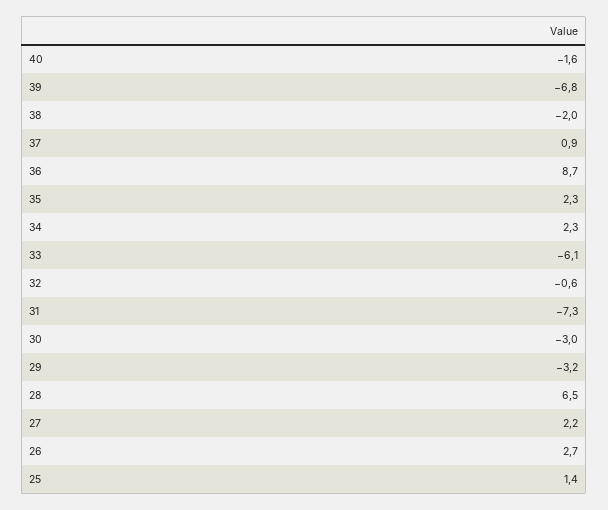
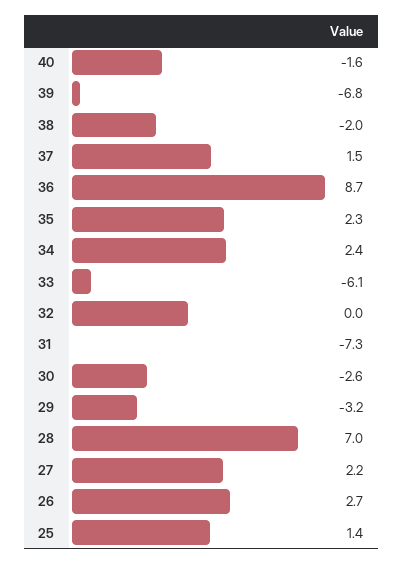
37: 0.9 -> 1.5
34: 2.3 -> 2.4
32: -0.6 -> 0
30: -3 -> -2.6
28: 6.5 -> 7

